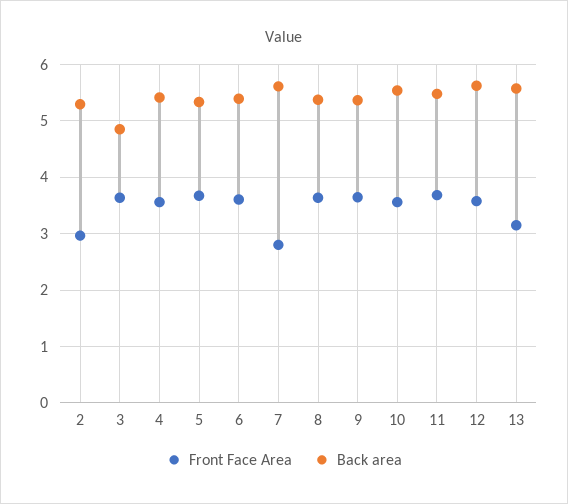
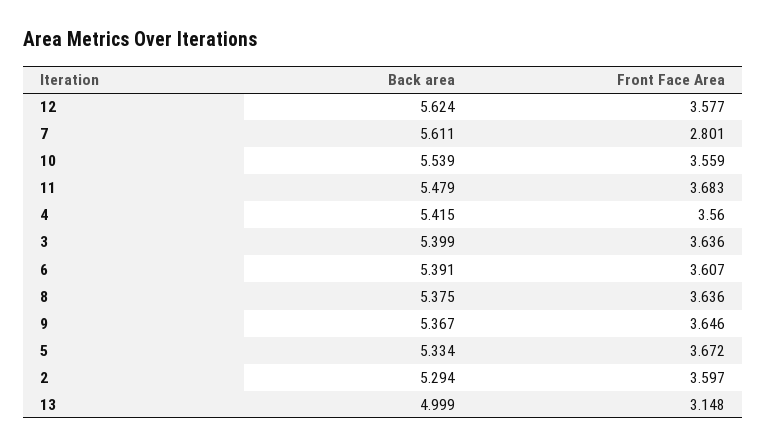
Front Face Area, 2: 3 -> 3.597
Back area, 3: 4.8 -> 5.399
Back area, 13: 5.6 -> 4.999

